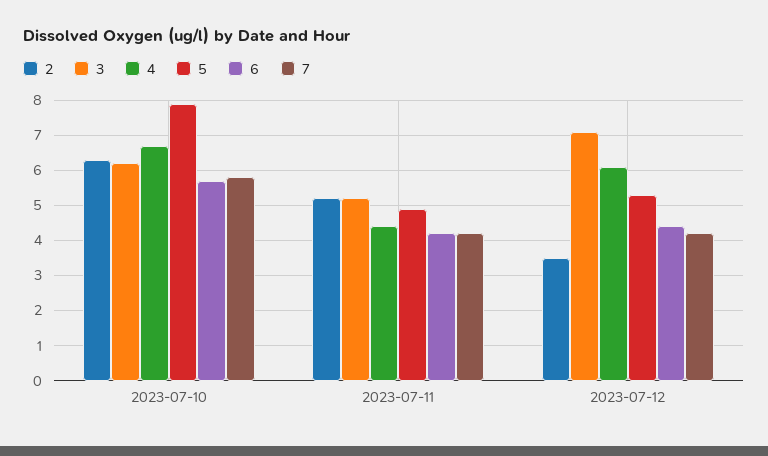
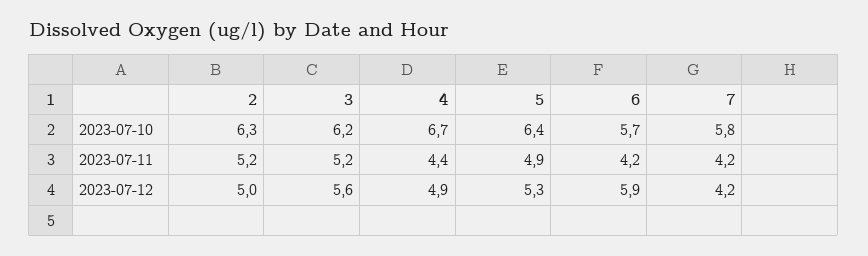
5, 2023-07-10: 8 -> 6.4
2, 2023-07-12: 3.5 -> 5
3, 2023-07-12: 7 -> 5.6
4, 2023-07-12: 6 -> 4.9
6, 2023-07-12: 4.5 -> 5.9

